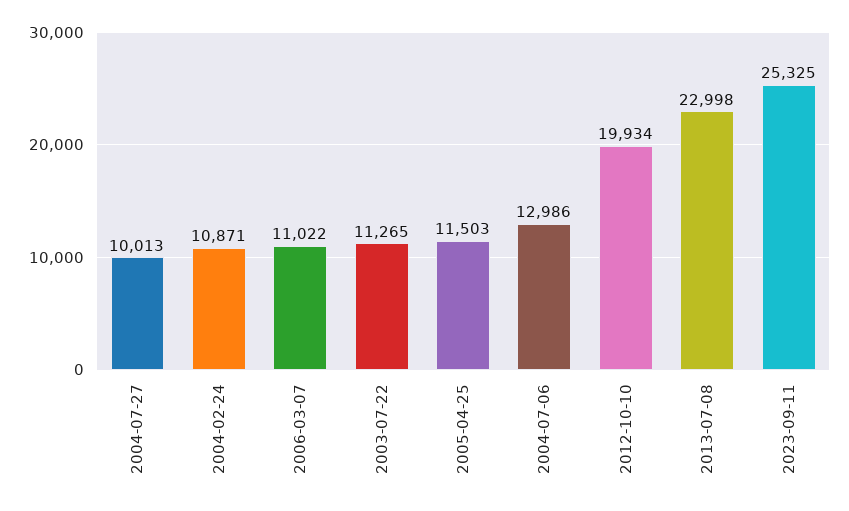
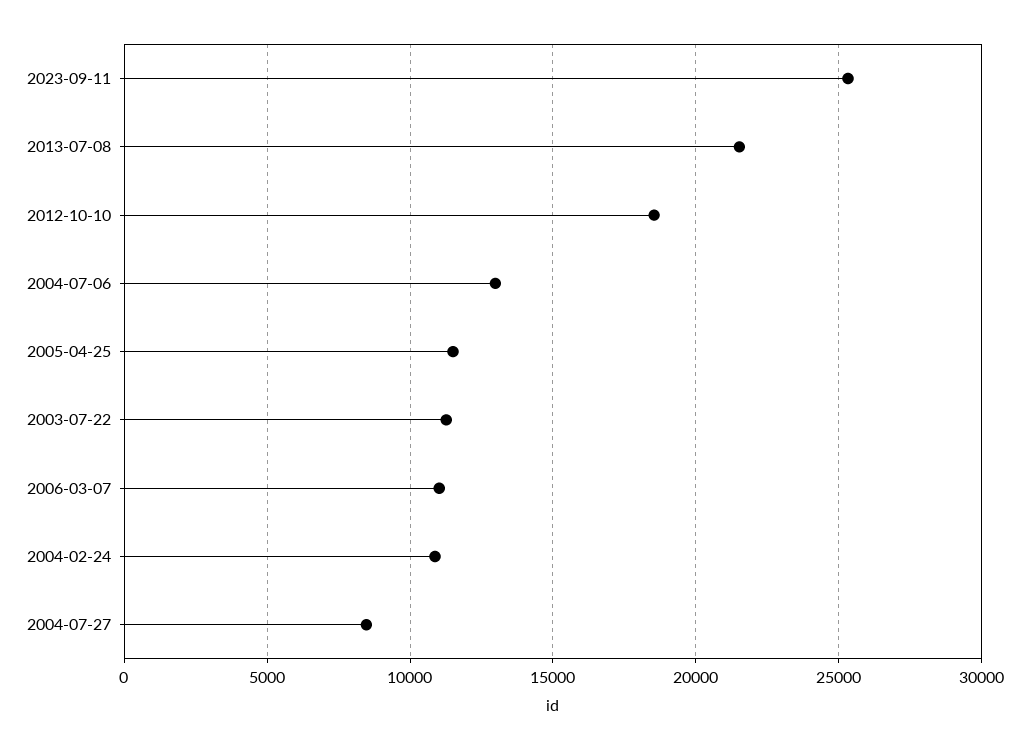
2004-07-27: 10013 -> 8500
2012-10-10: 19934 -> 18500
2013-07-08: 22998 -> 21500

